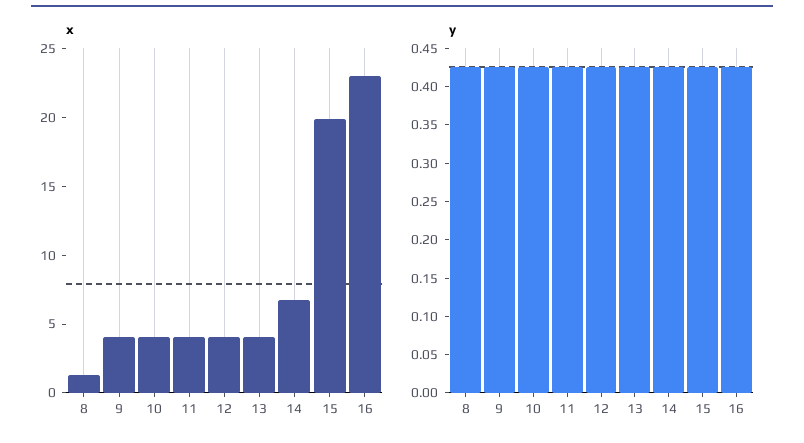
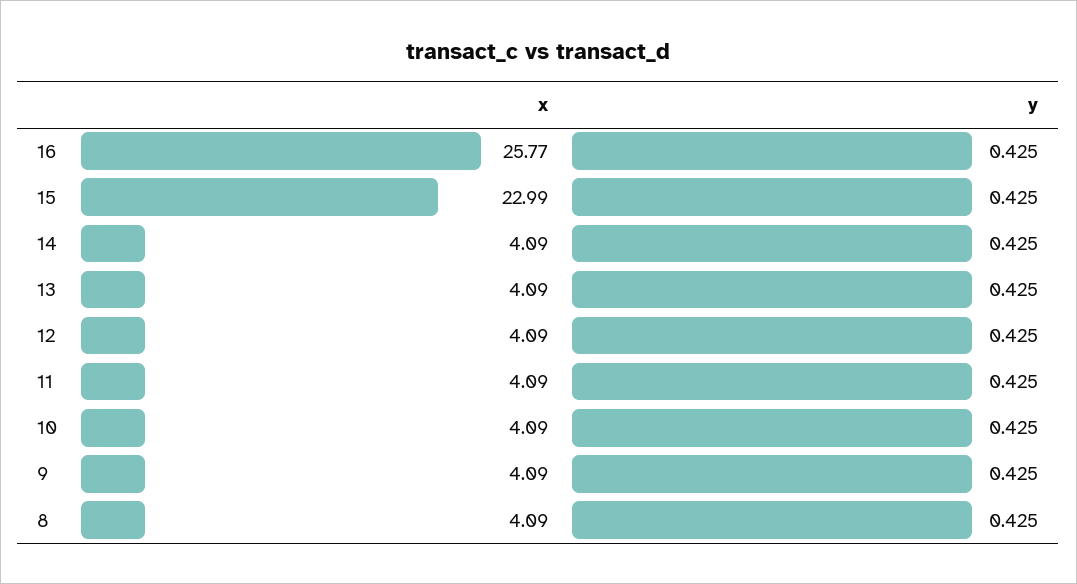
x, 8: 1 -> 4.09
x, 14: 7 -> 4.09
x, 15: 20 -> 22.99
x, 16: 23 -> 25.77

